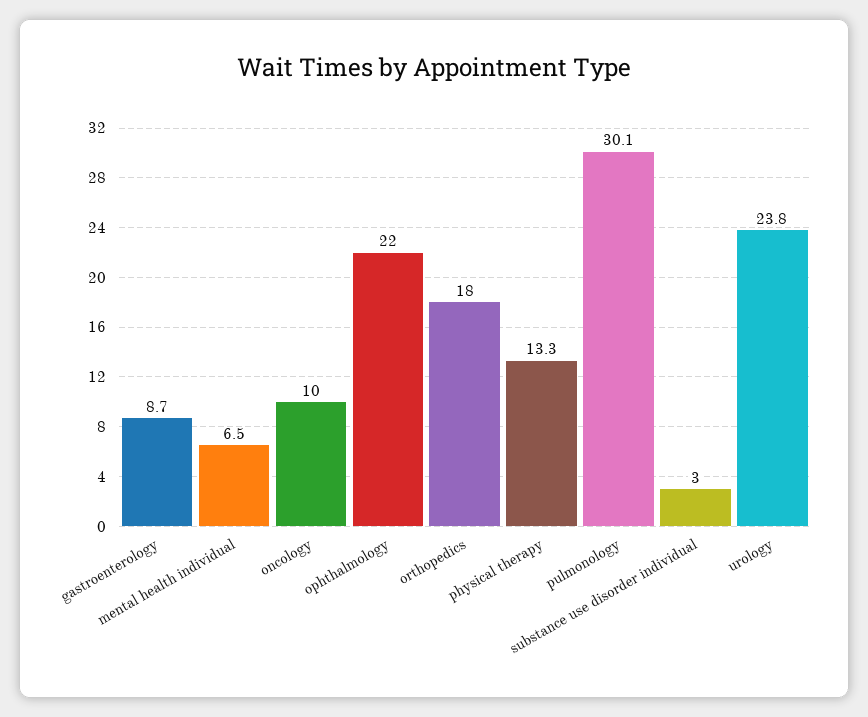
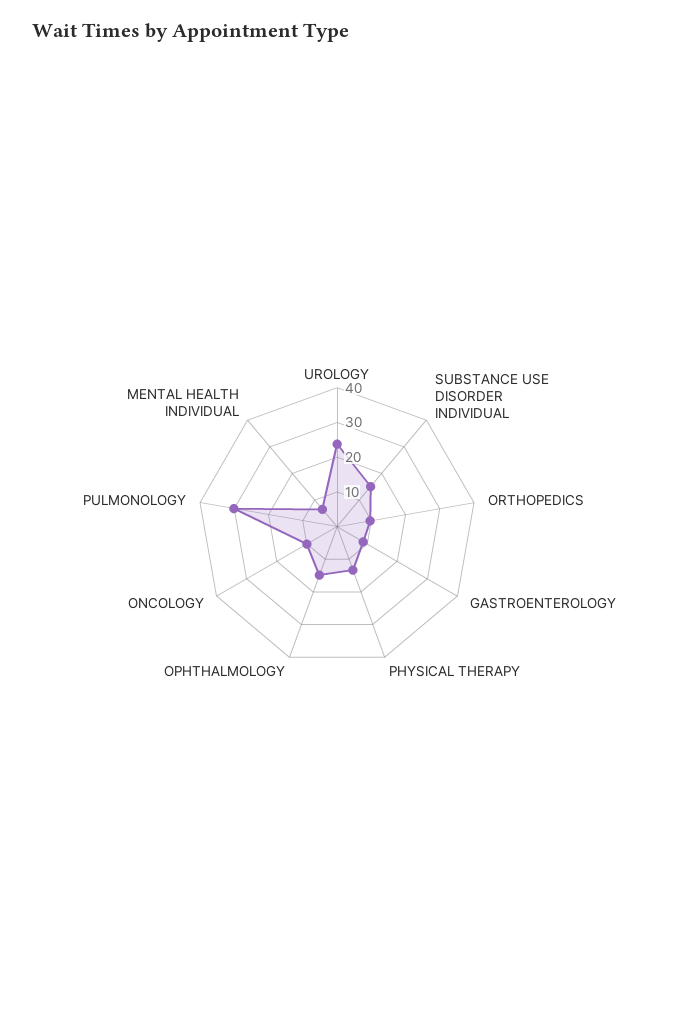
ophthalmology: 22 -> 15
orthopedics: 18 -> 10
substance use disorder individual: 3 -> 15

